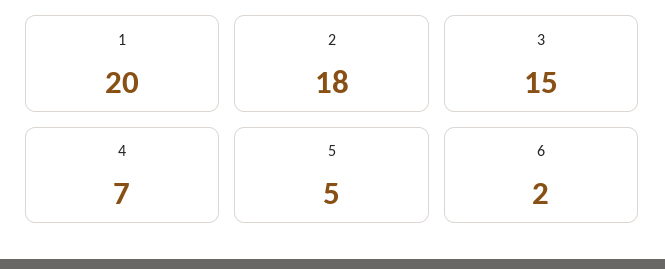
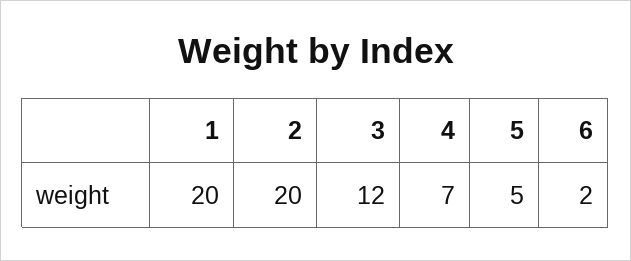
2: 18 -> 20
3: 15 -> 12

